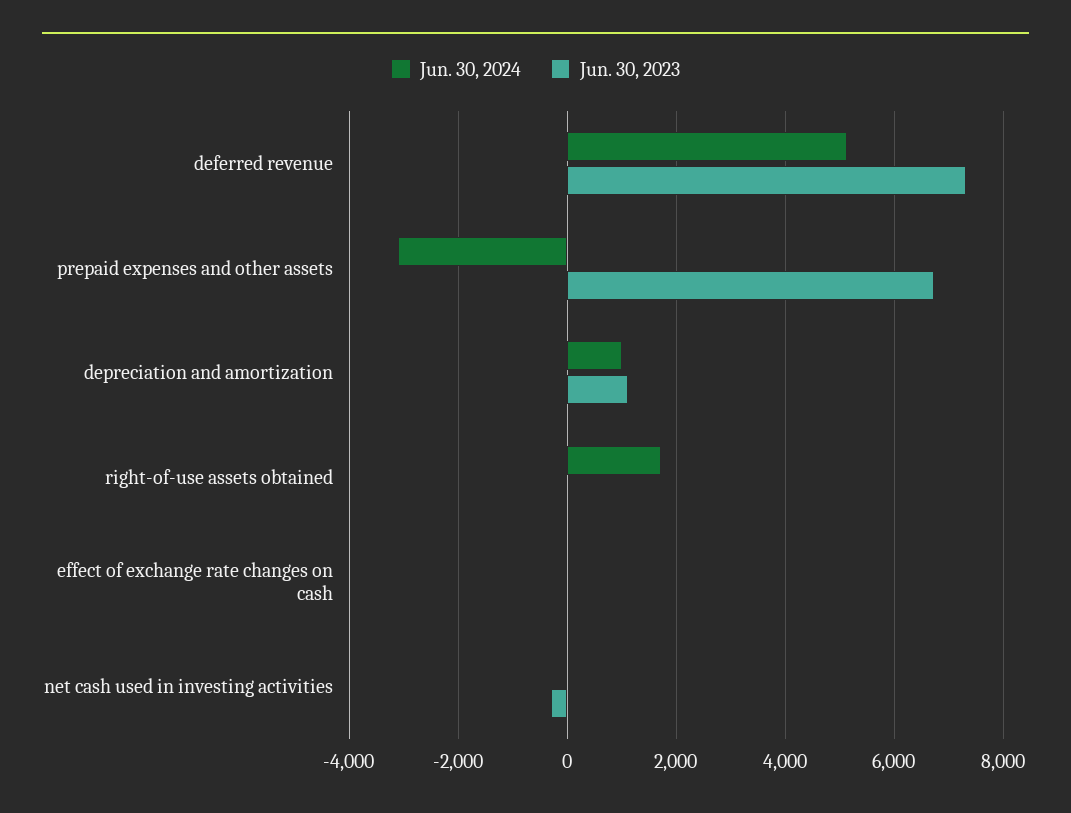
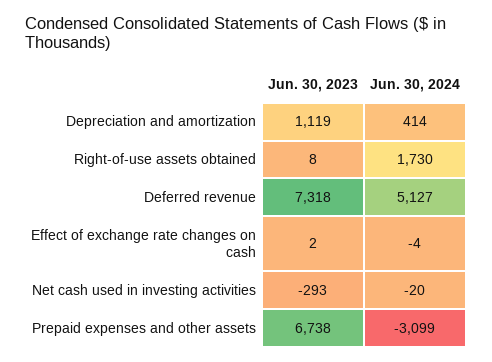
Jun. 30, 2024, depreciation and amortization: 1000 -> 414

